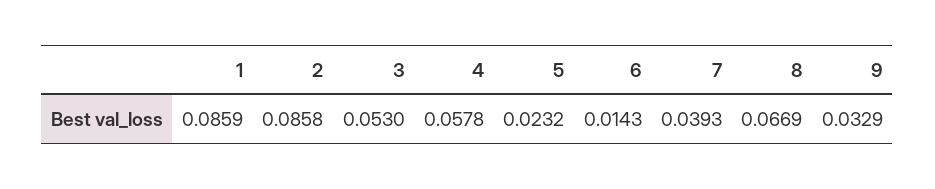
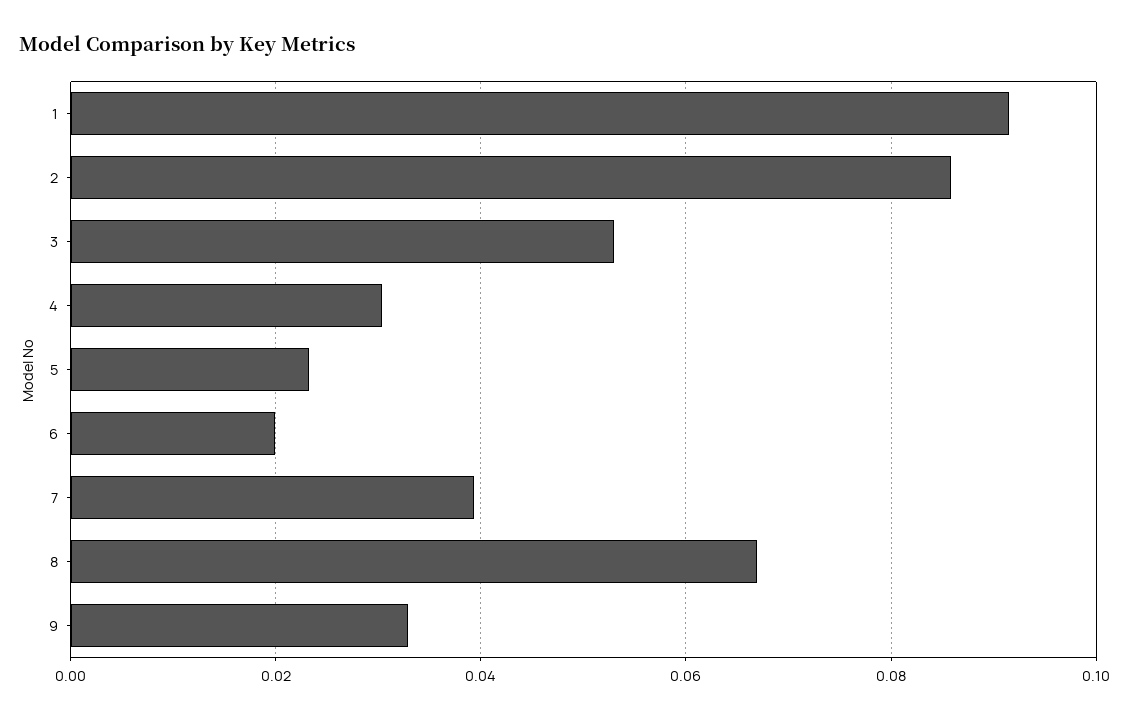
1: 0.0859 -> 0.092
4: 0.0578 -> 0.03
6: 0.0143 -> 0.02

